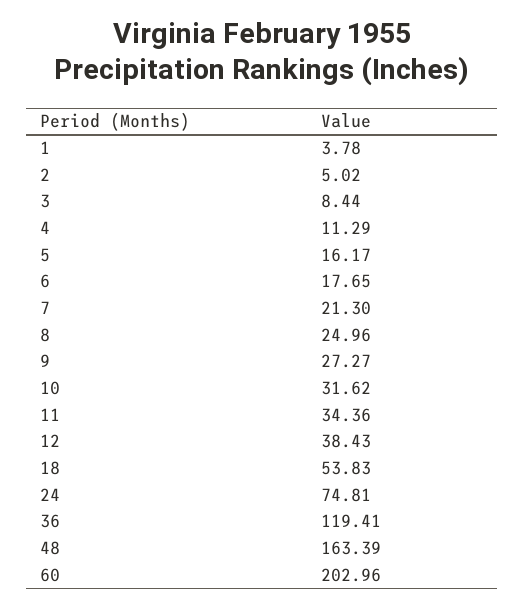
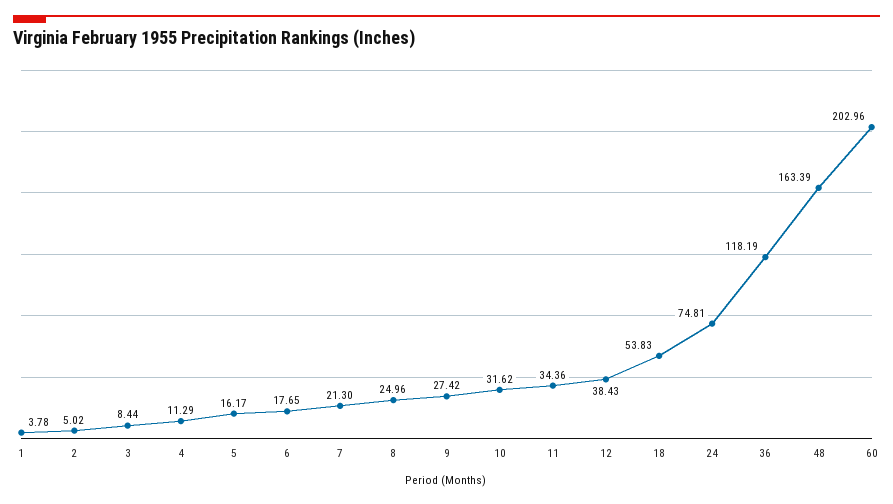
9: 27.27 -> 27.42
36: 119.41 -> 118.19

